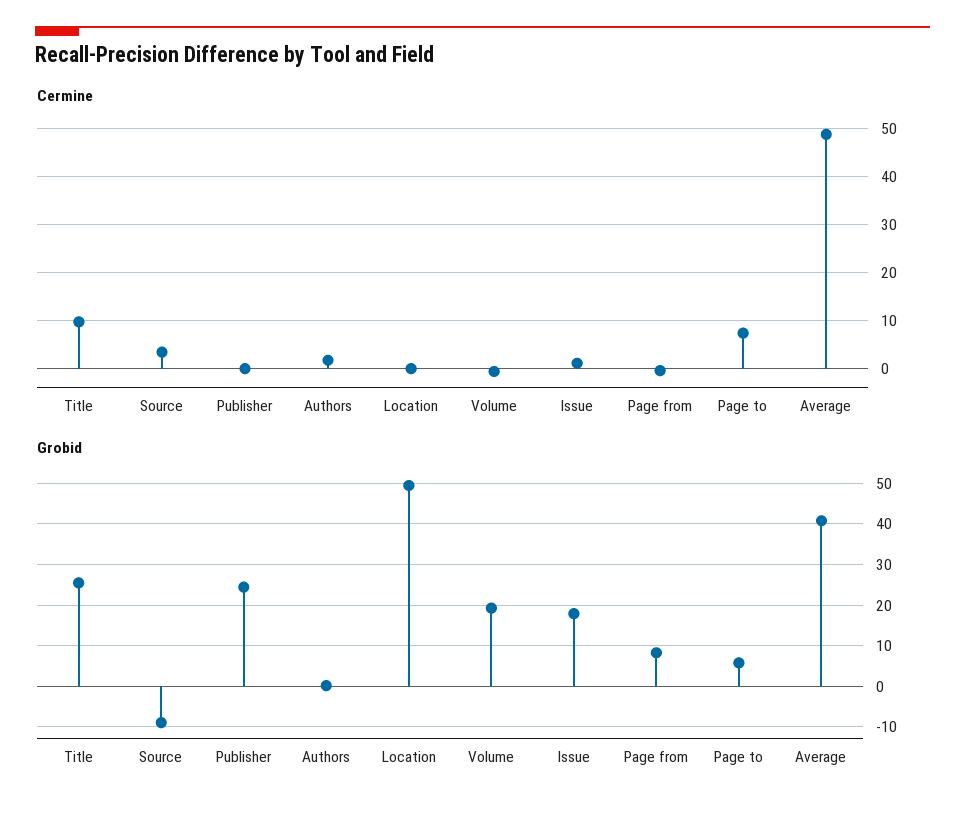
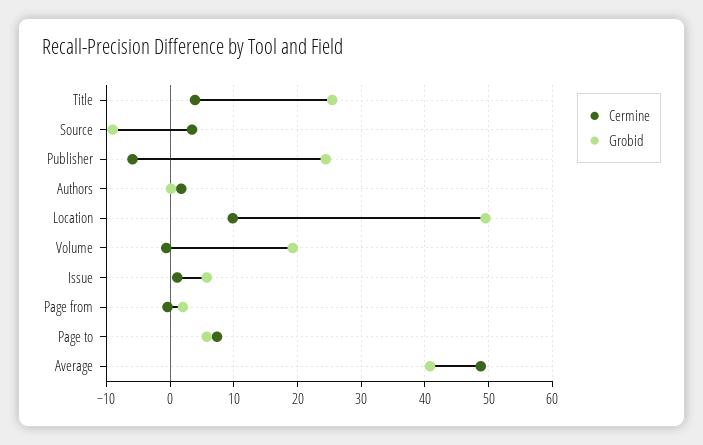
Cermine, Title: 10 -> 4
Cermine, Publisher: 0 -> -6
Cermine, Location: 0 -> 10
Grobid, Issue: 18 -> 6
Grobid, Page from: 8 -> 2

